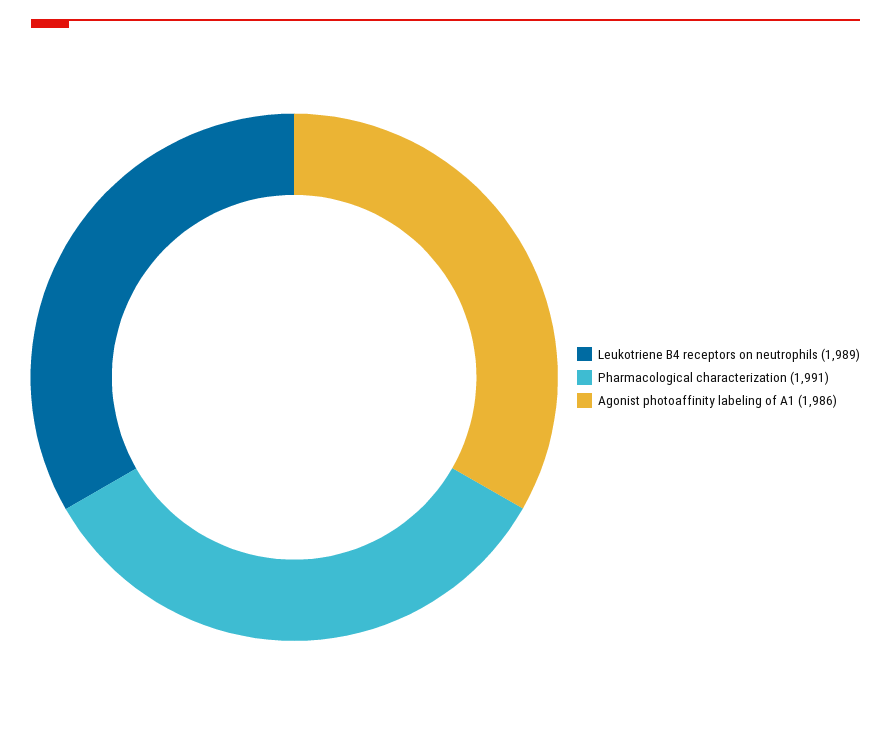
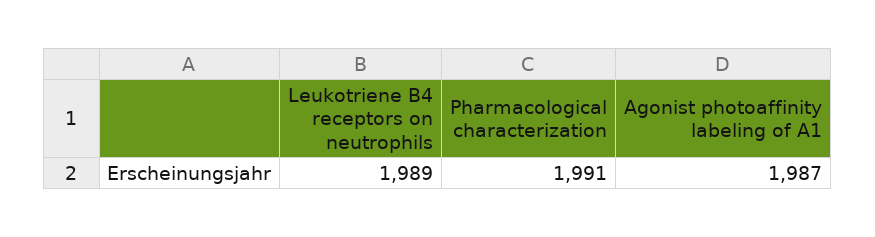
Agonist photoaffinity labeling of A1: 1986 -> 1987

